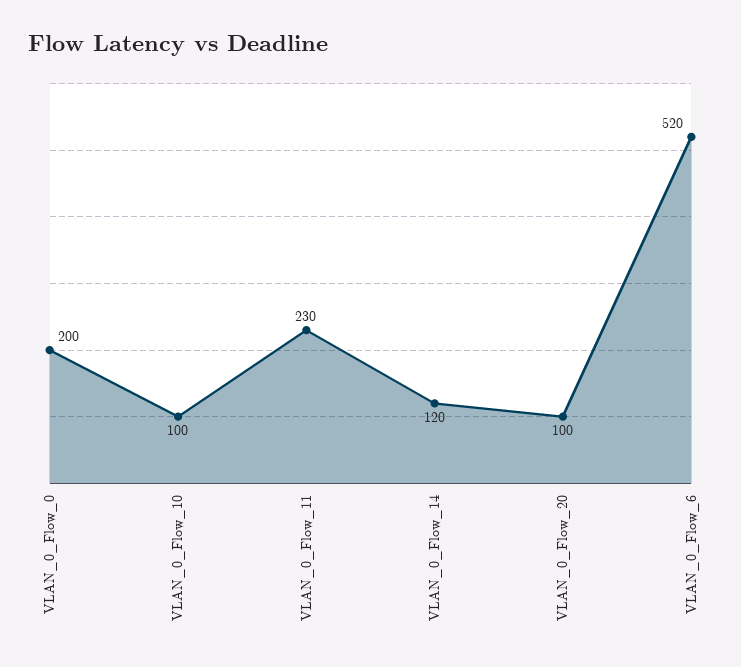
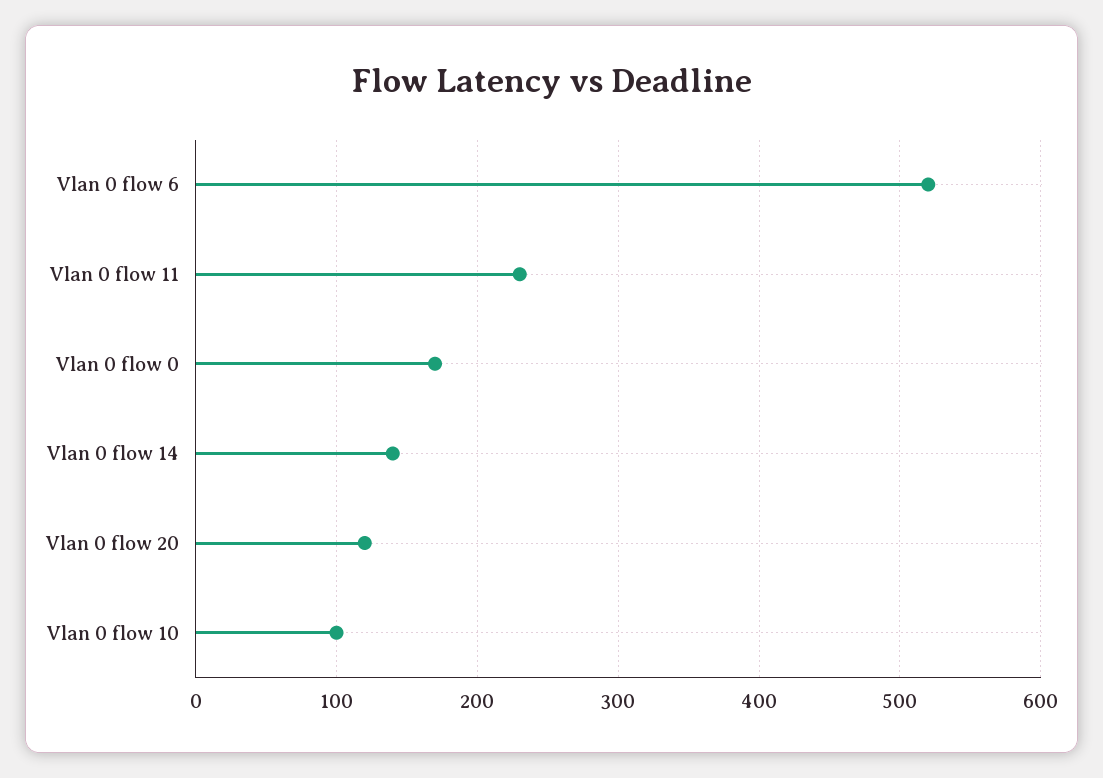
VLAN_0_Flow_0: 200 -> 170
VLAN_0_Flow_14: 120 -> 140
VLAN_0_Flow_20: 100 -> 120

